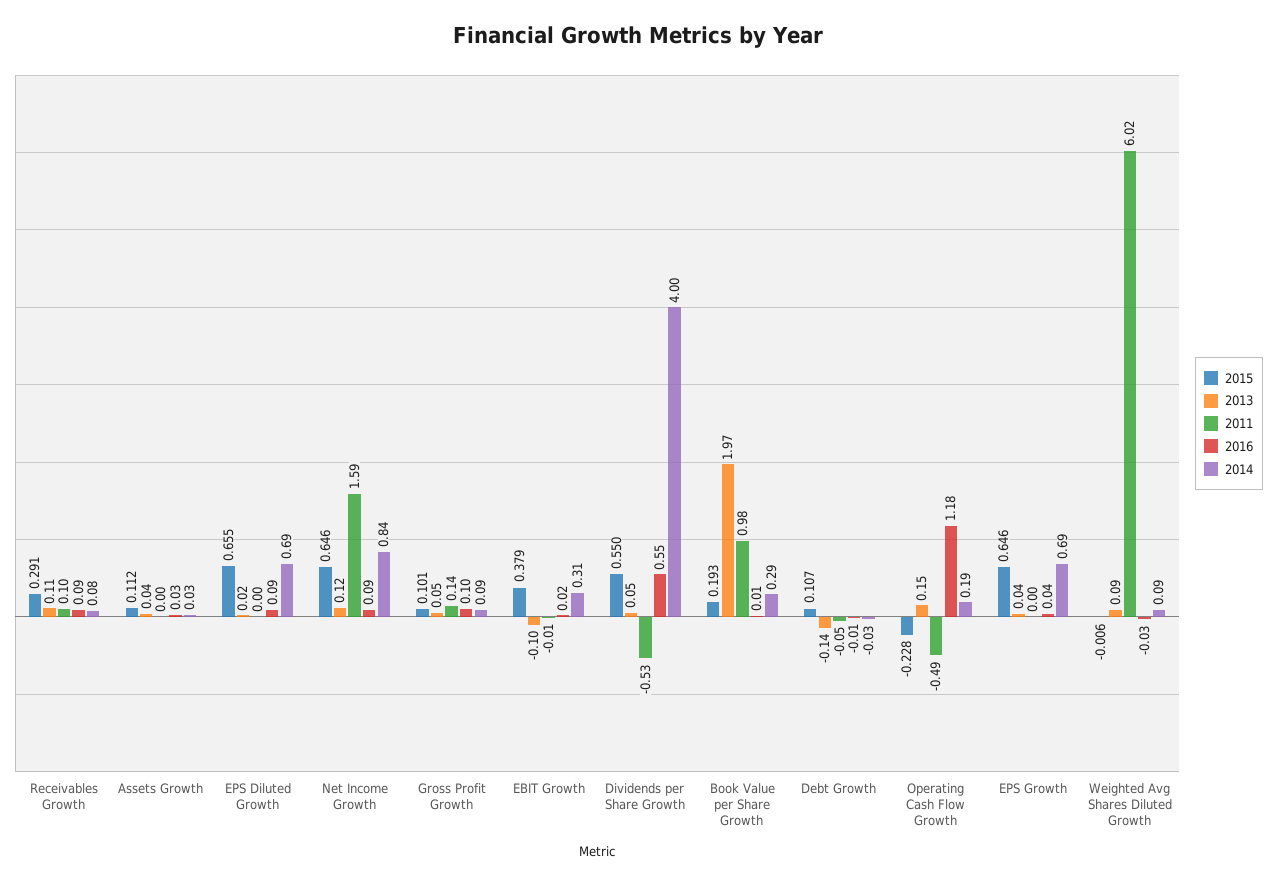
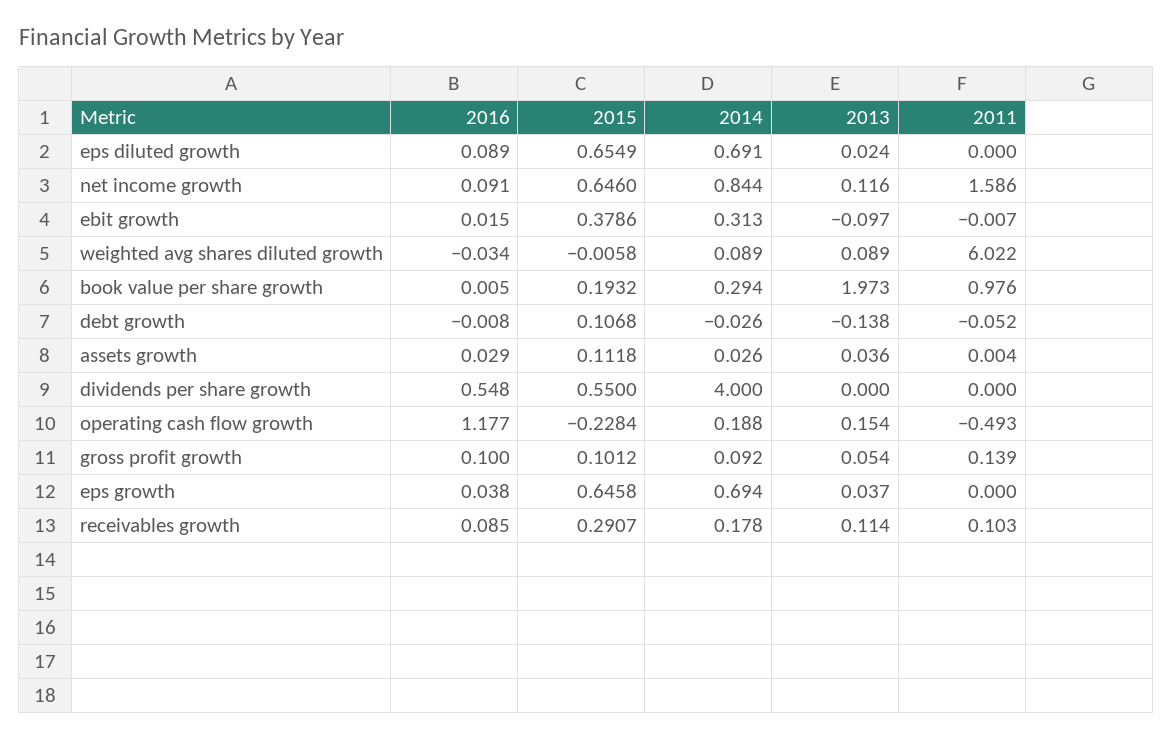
2014, Receivables Growth: 0.08 -> 0.178
2013, Dividends per Share Growth: 0.05 -> 0
2011, Dividends per Share Growth: -0.53 -> 0

